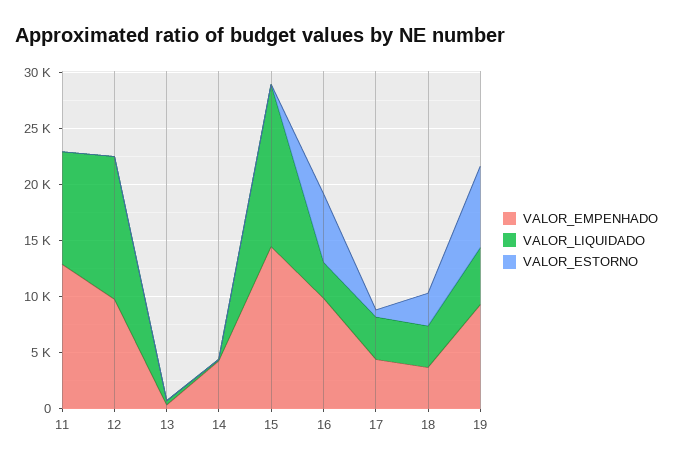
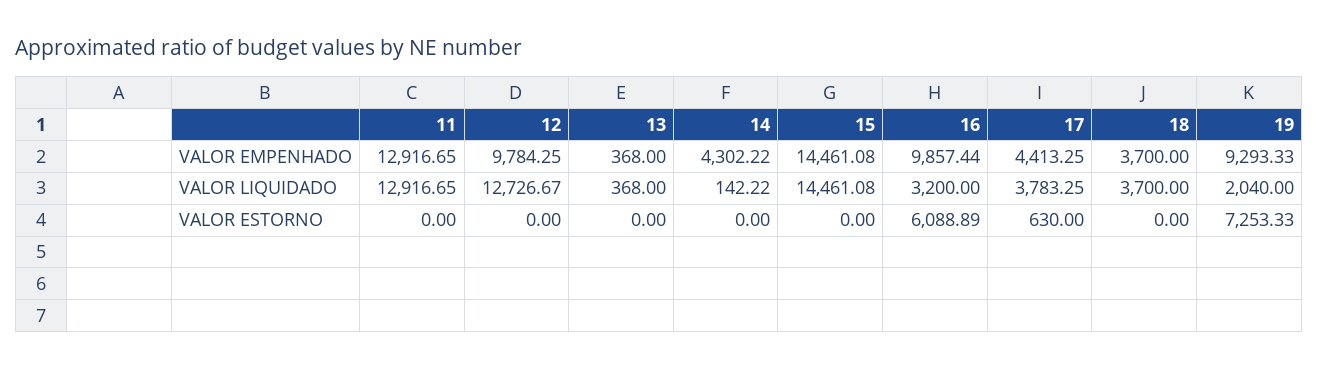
VALOR_LIQUIDADO, 11: 10000 -> 12916.65
VALOR_ESTORNO, 18: 3000 -> 0
VALOR_LIQUIDADO, 19: 5000 -> 2040

